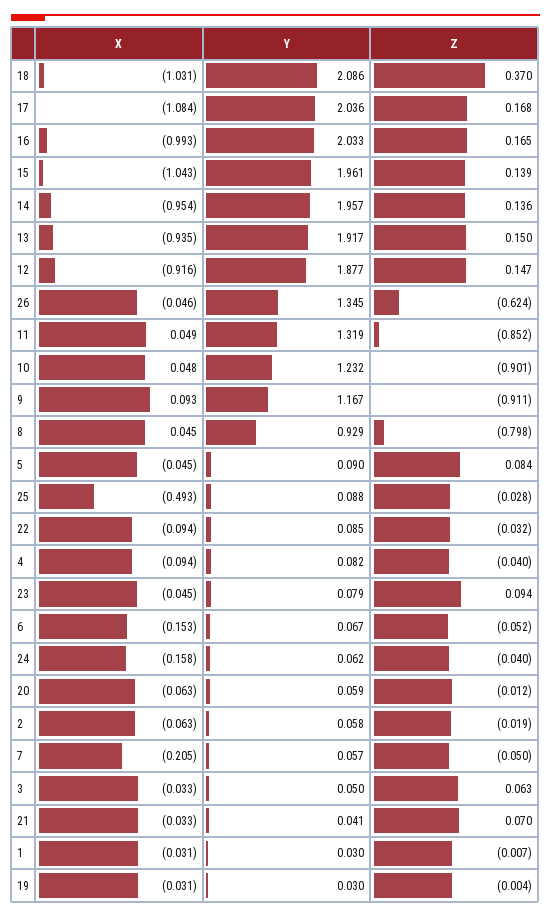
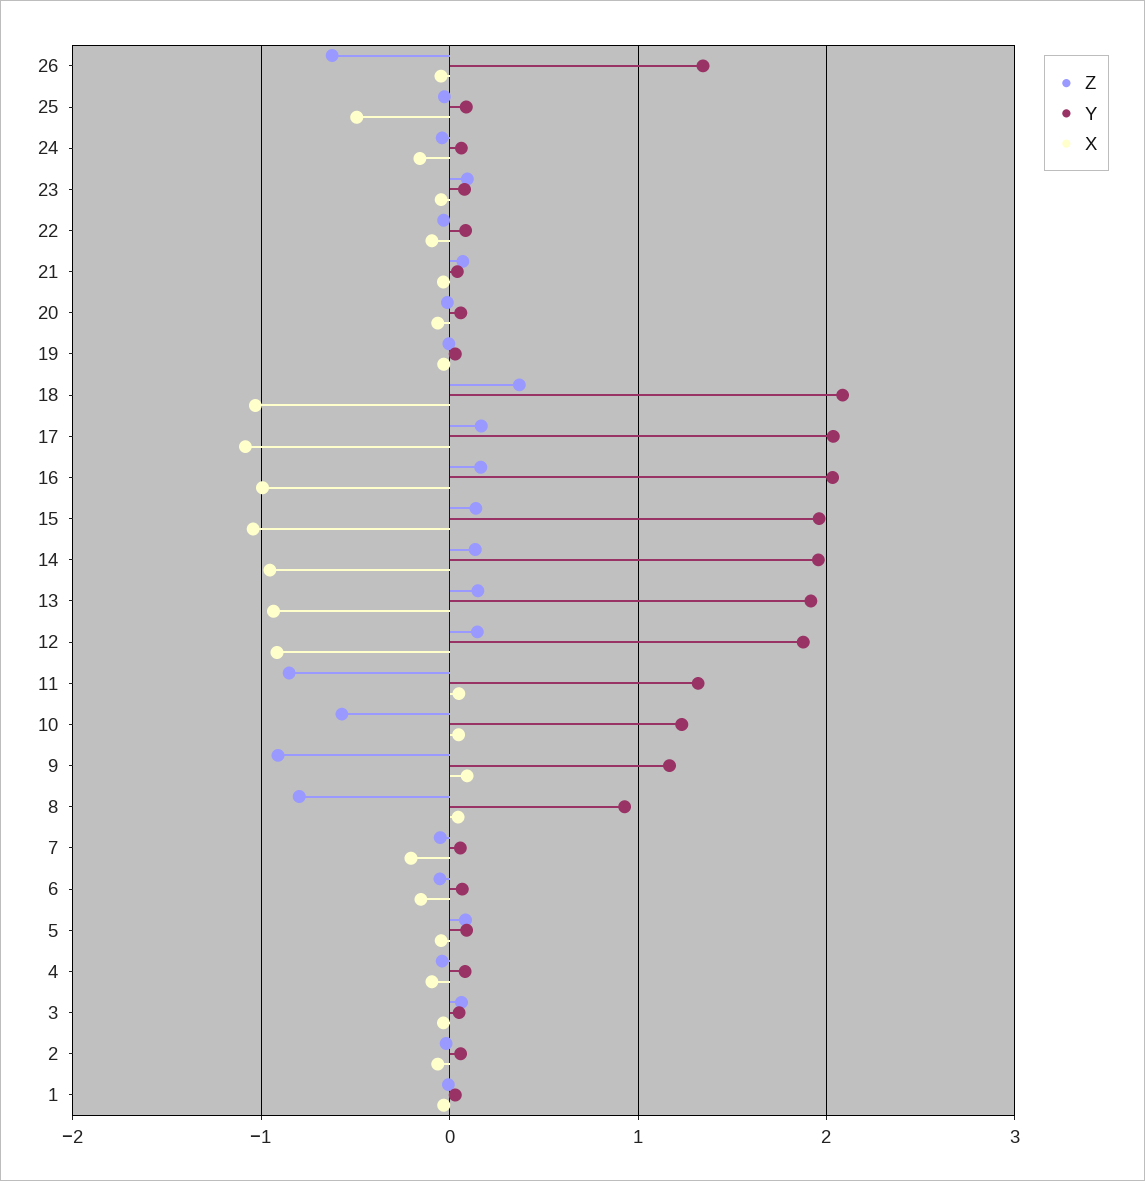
Z, 10: -0.901 -> -0.6

